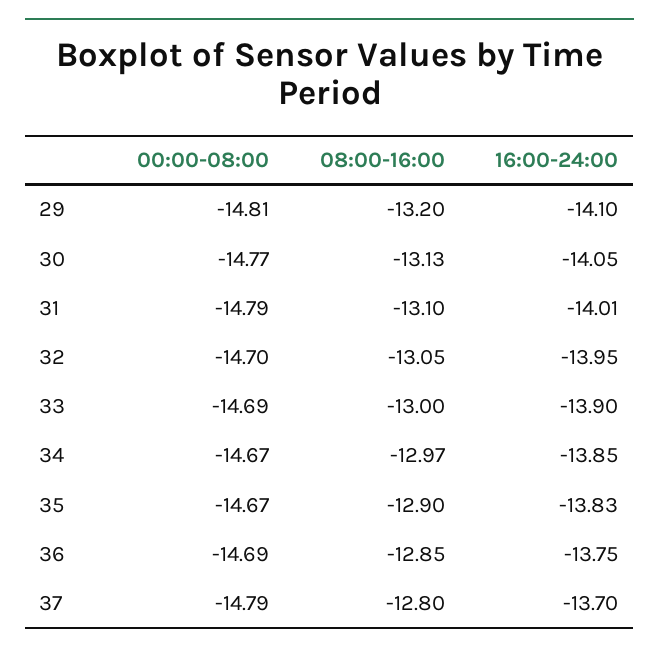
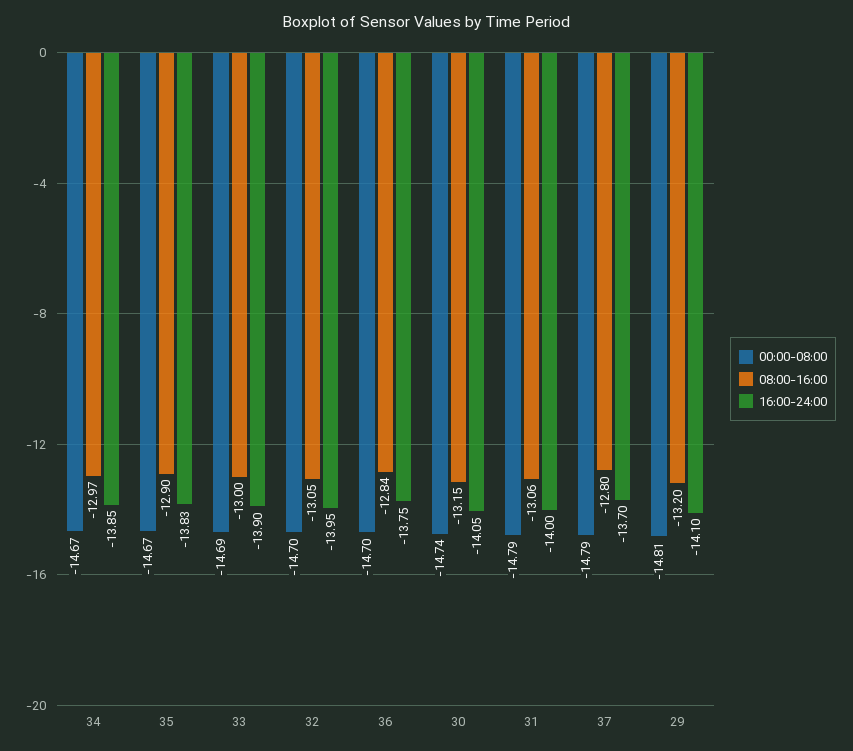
00:00-08:00, 30: -14.77 -> -14.74
08:00-16:00, 30: -13.13 -> -13.15
08:00-16:00, 31: -13.1 -> -13.06
16:00-24:00, 31: -14.01 -> -14
00:00-08:00, 36: -14.69 -> -14.7
08:00-16:00, 36: -12.85 -> -12.84

